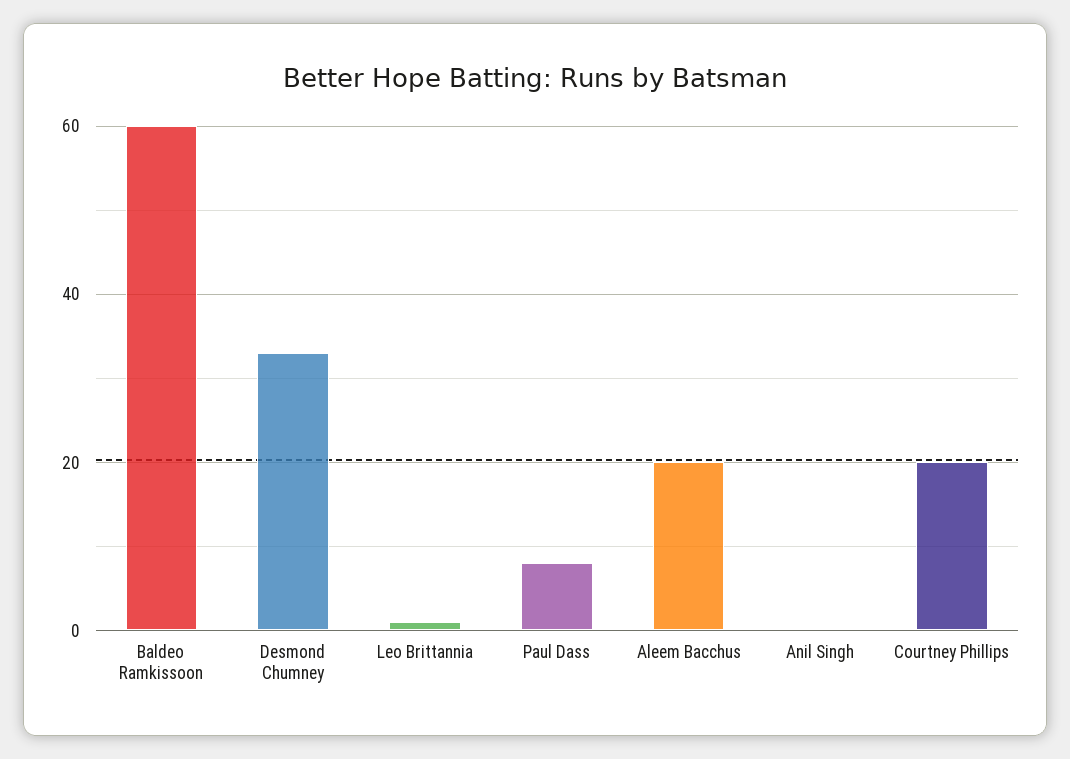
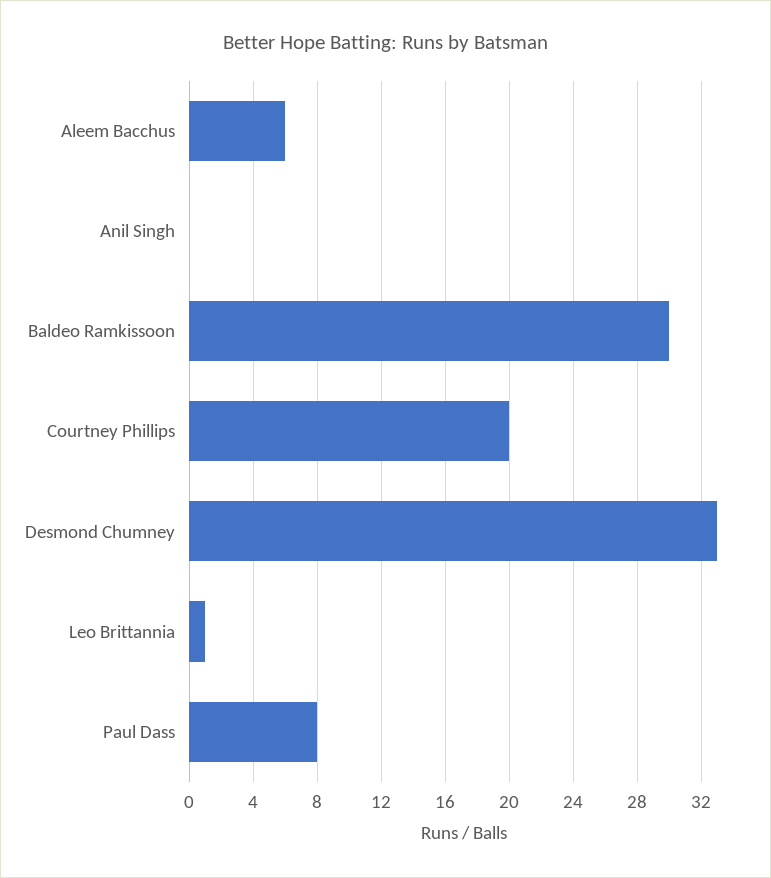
Baldeo Ramkissoon: 60 -> 30
Aleem Bacchus: 20 -> 6

